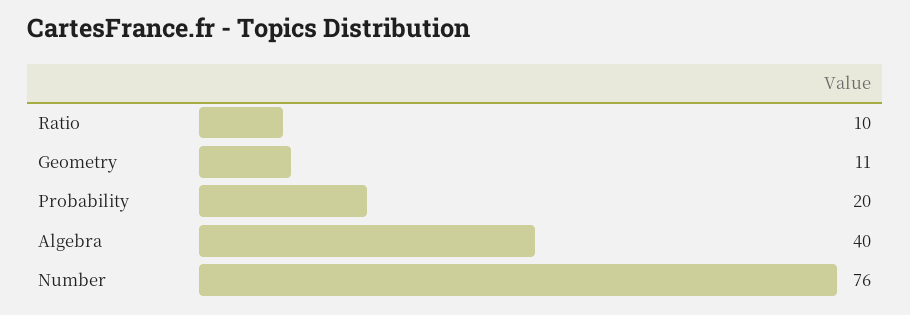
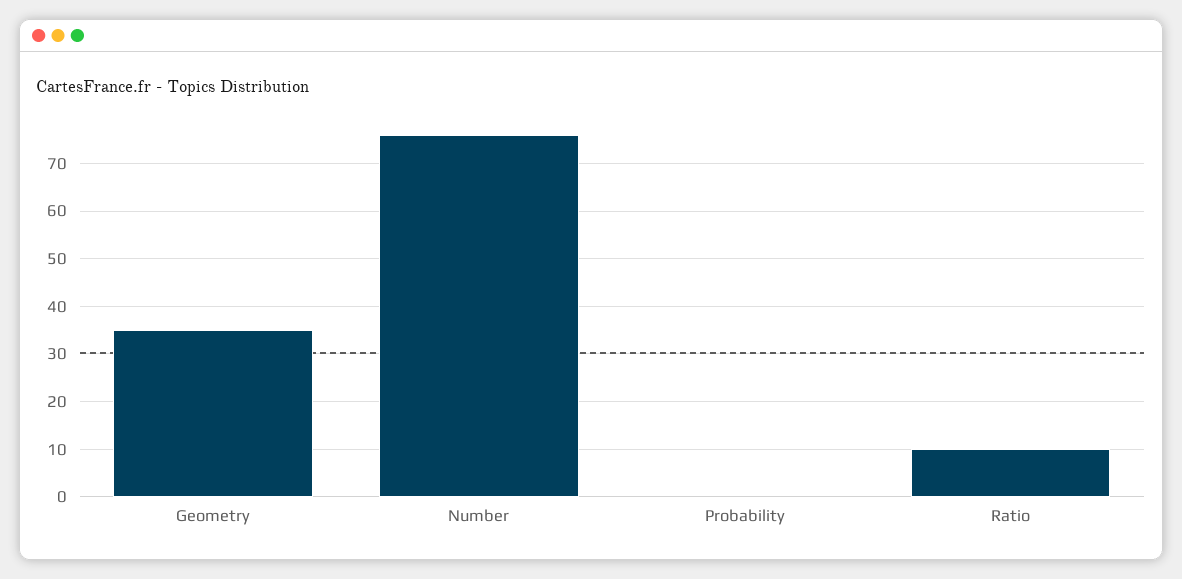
Geometry: 11 -> 35
Probability: 20 -> 0
Algebra: 40 -> none

